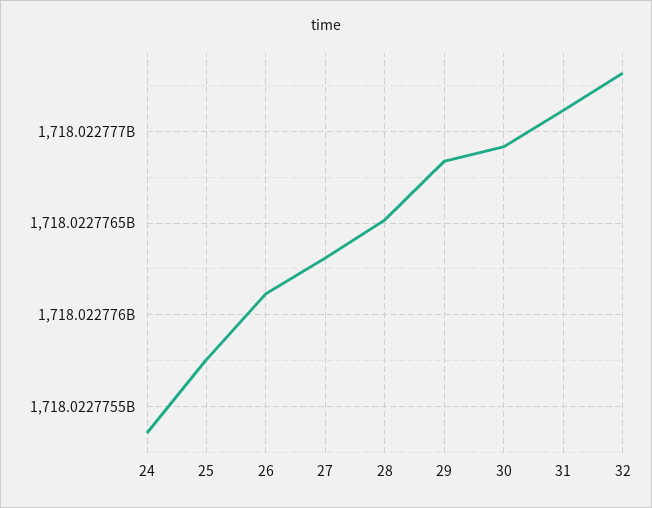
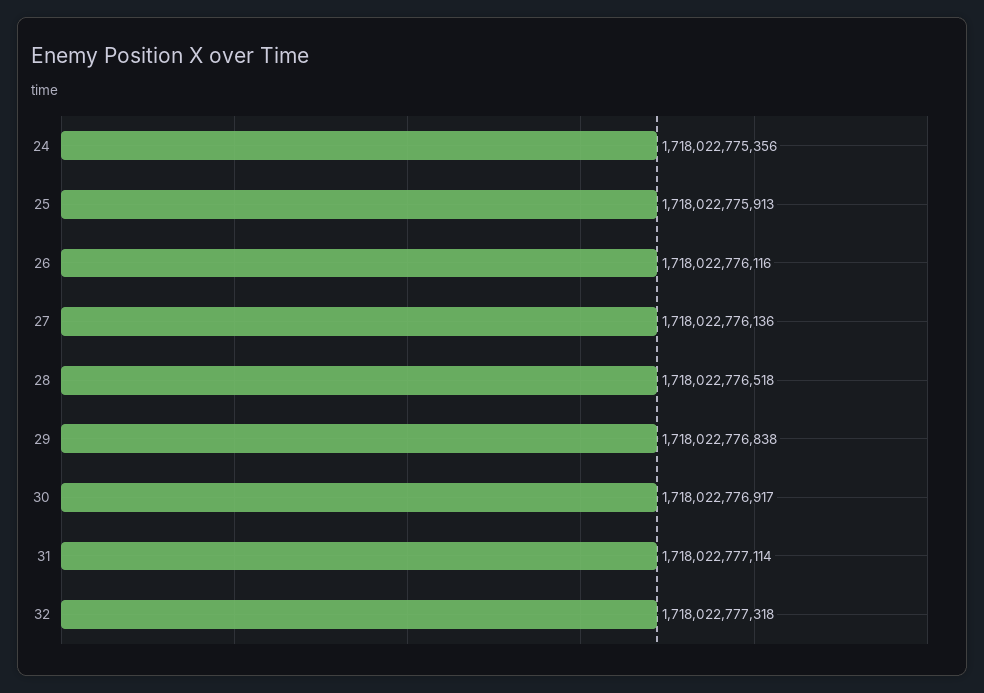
25: 1718022775750 -> 1718022775913
27: 1718022776300 -> 1718022776136

